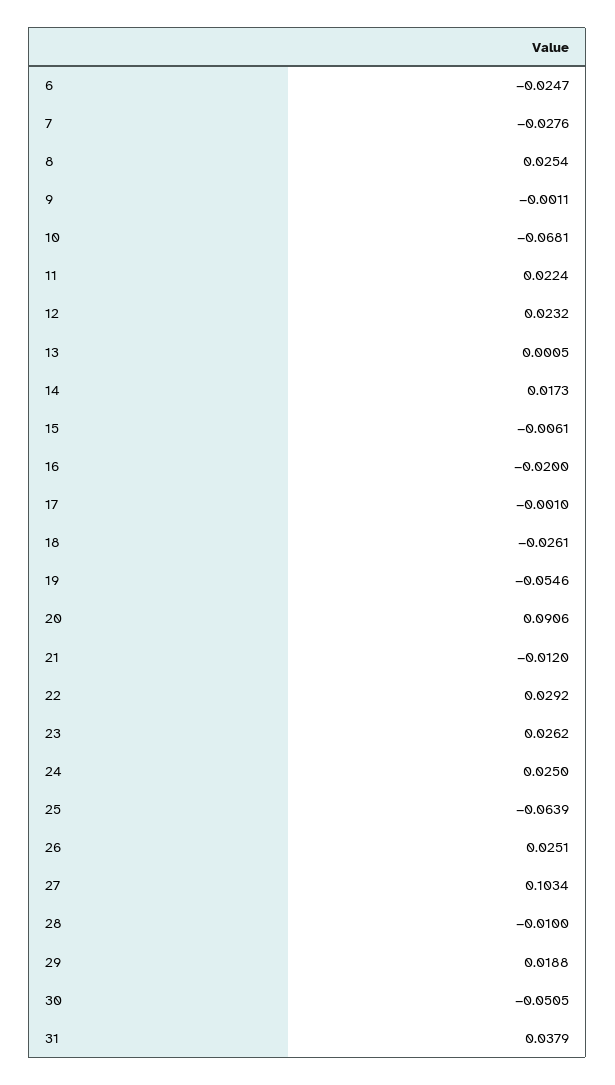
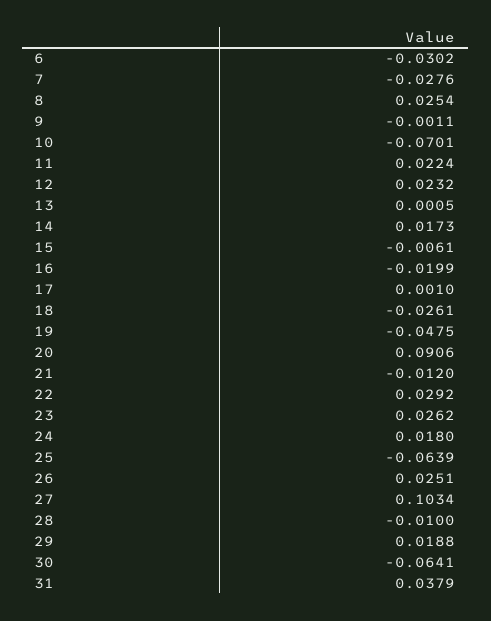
6: -0.0247 -> -0.0302
10: -0.0681 -> -0.0701
16: -0.02 -> -0.0199
17: -0.001 -> 0.001
19: -0.0546 -> -0.0475
24: 0.025 -> 0.018
30: -0.0505 -> -0.0641

